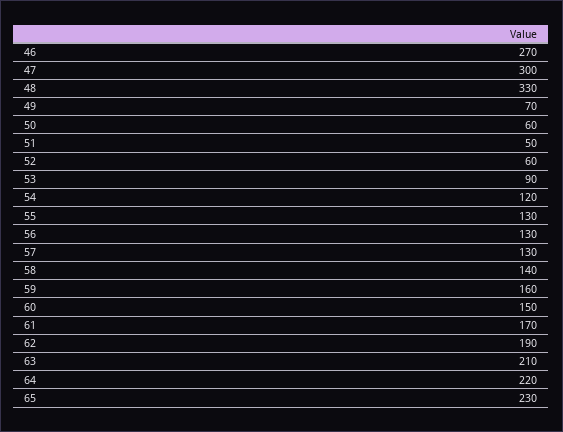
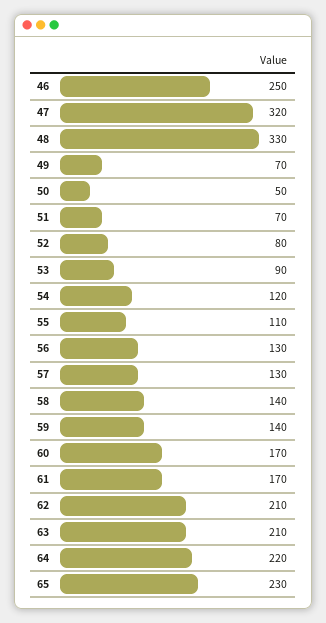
46: 270 -> 250
47: 300 -> 320
50: 60 -> 50
51: 50 -> 70
52: 60 -> 80
55: 130 -> 110
59: 160 -> 140
60: 150 -> 170
62: 190 -> 210

